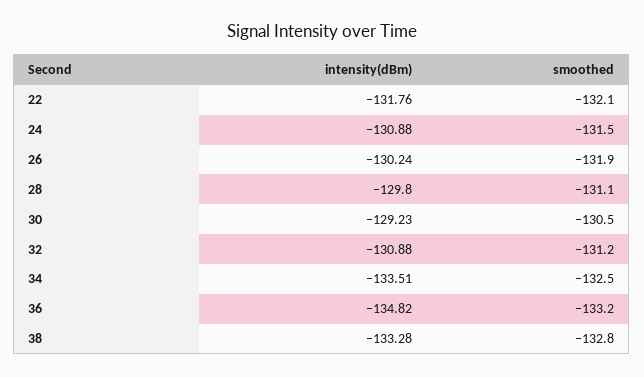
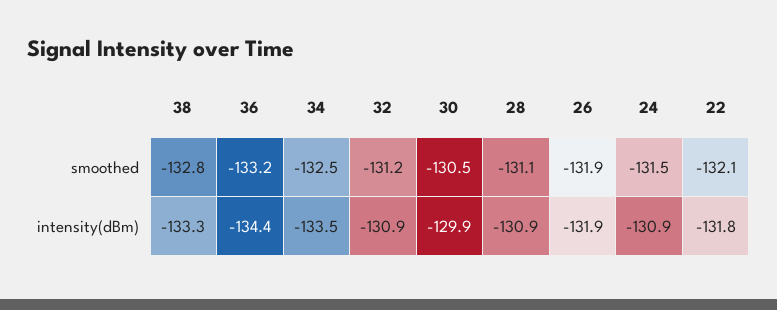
intensity(dBm), 26: -130.24 -> -131.9
intensity(dBm), 28: -129.8 -> -130.9
intensity(dBm), 30: -129.23 -> -129.9
intensity(dBm), 36: -134.82 -> -134.4

